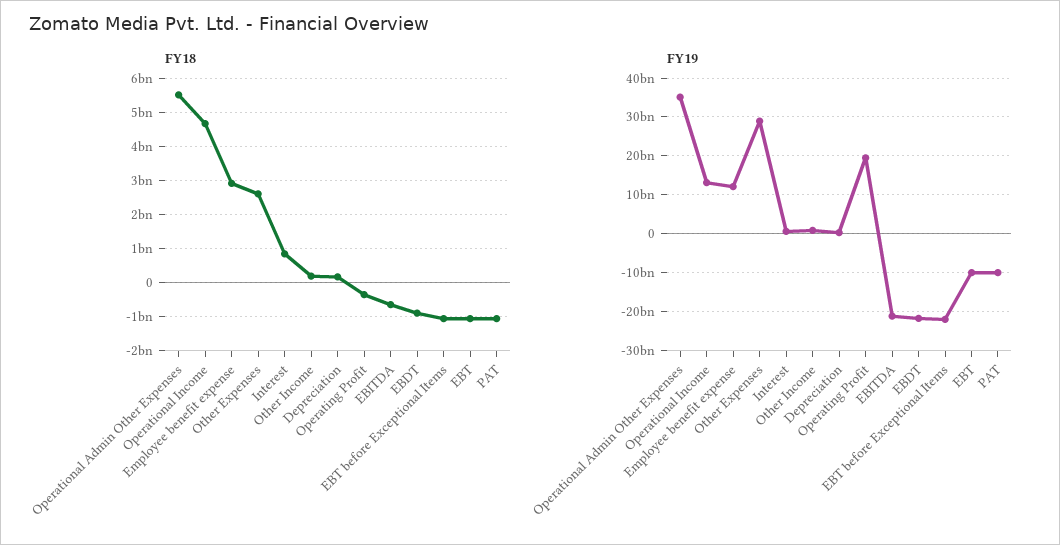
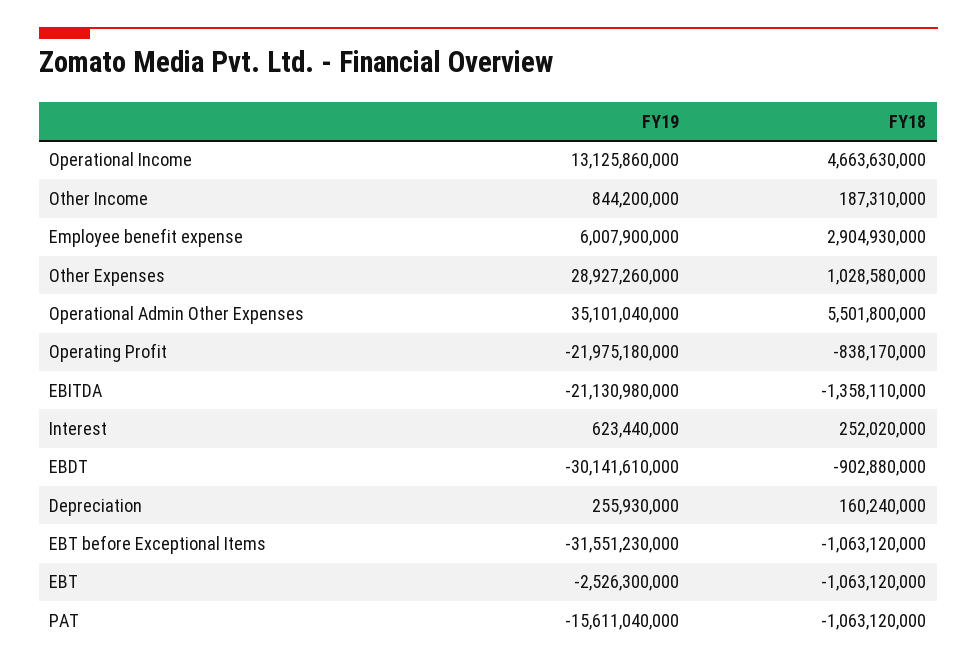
FY18, Other Expenses: 2600000000 -> 1028580000
FY18, Interest: 800000000 -> 252020000
FY18, Operating Profit: -400000000 -> -838170000
FY18, EBITDA: -600000000 -> -1358110000
FY19, Employee benefit expense: 12000000000 -> 6007900000
FY19, Operating Profit: 20000000000 -> -21975180000
FY19, EBDT: -22000000000 -> -30141610000
FY19, EBT before Exceptional Items: -22000000000 -> -31551230000
FY19, EBT: -10000000000 -> -2526300000
FY19, PAT: -10000000000 -> -15611040000

